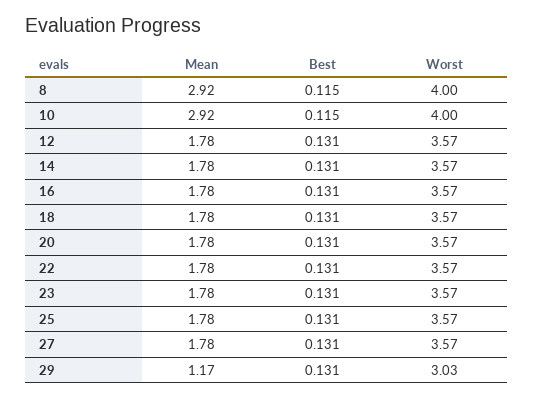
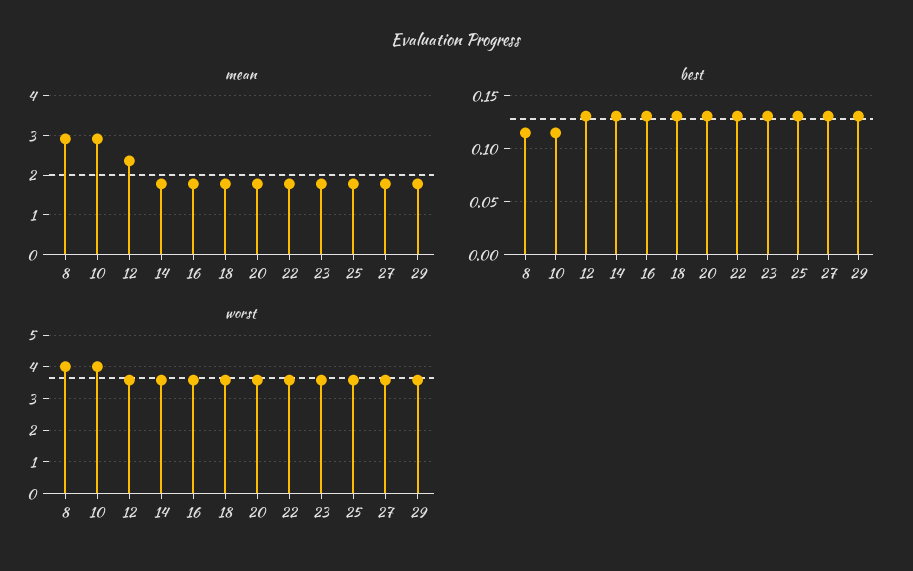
Mean, 12: 1.78 -> 2.4
Mean, 29: 1.17 -> 1.8
Worst, 29: 3.03 -> 3.6

